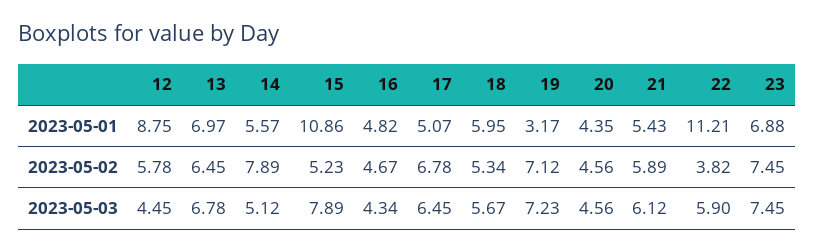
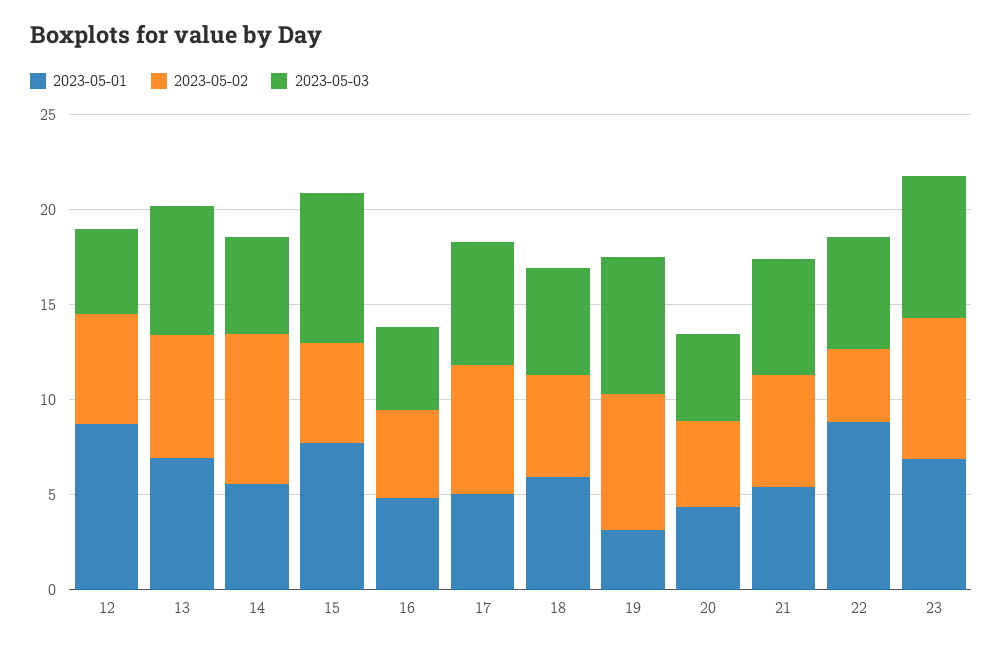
2023-05-01, 15: 10.86 -> 8
2023-05-01, 22: 11.21 -> 9

